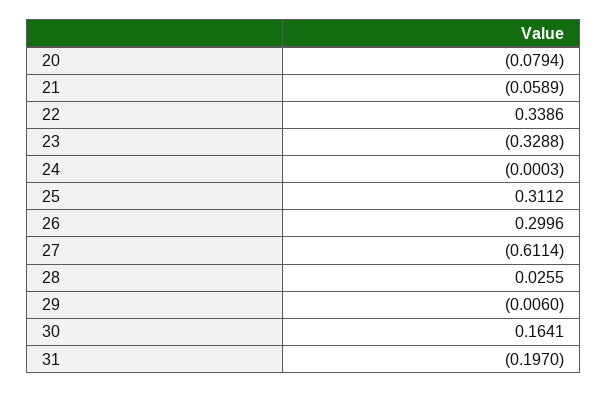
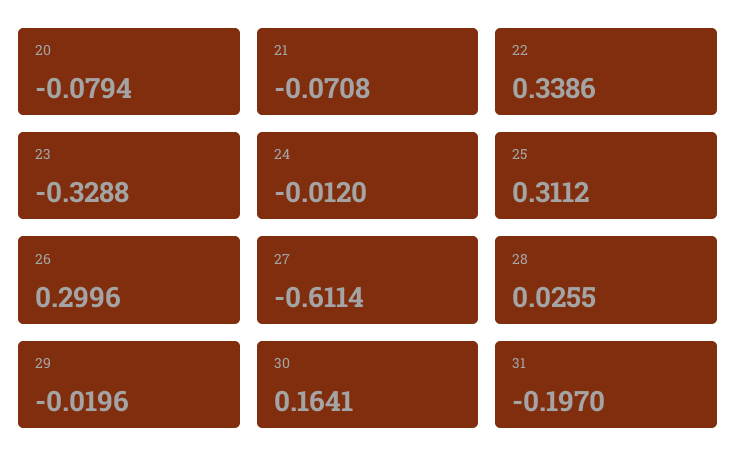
21: -0.0589 -> -0.0708
24: -0.0003 -> -0.012
29: -0.006 -> -0.0196

